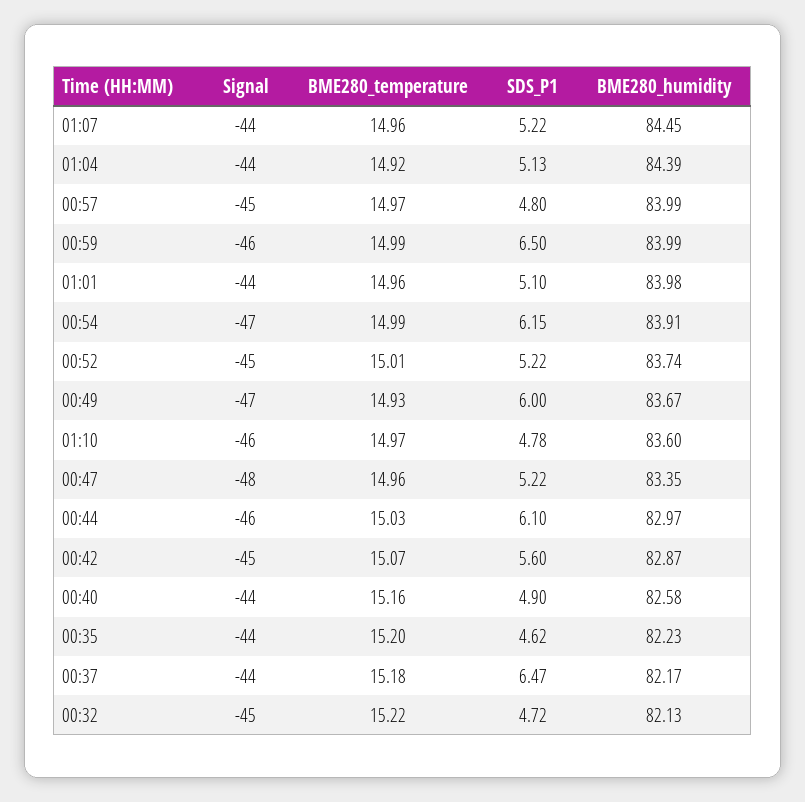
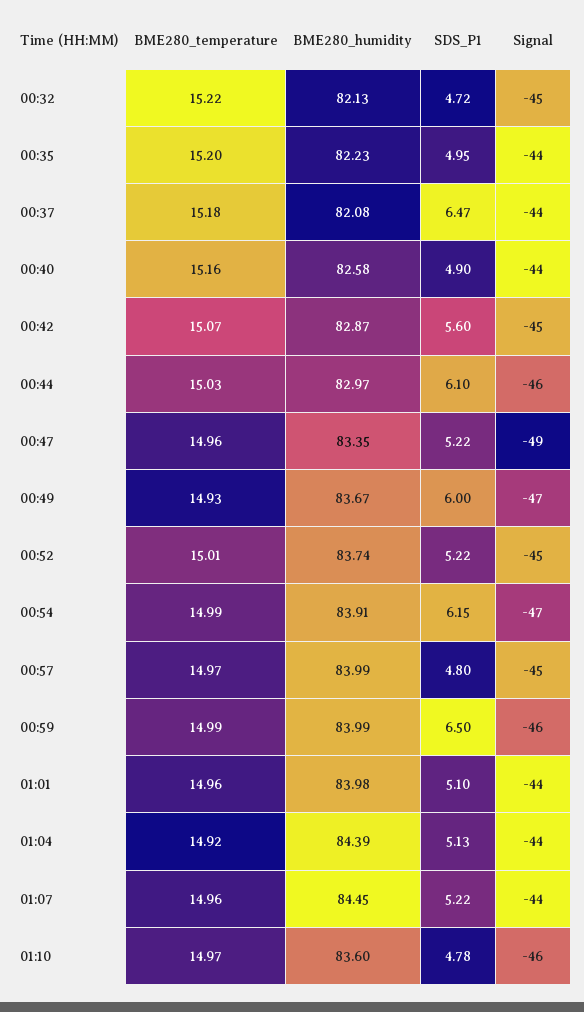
Signal, 00:47: -48 -> -49
SDS_P1, 00:35: 4.62 -> 4.95
BME280_humidity, 00:37: 82.17 -> 82.08

